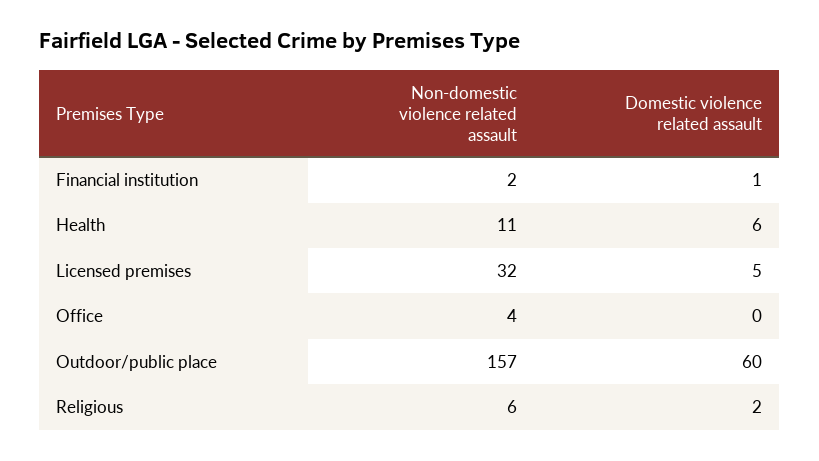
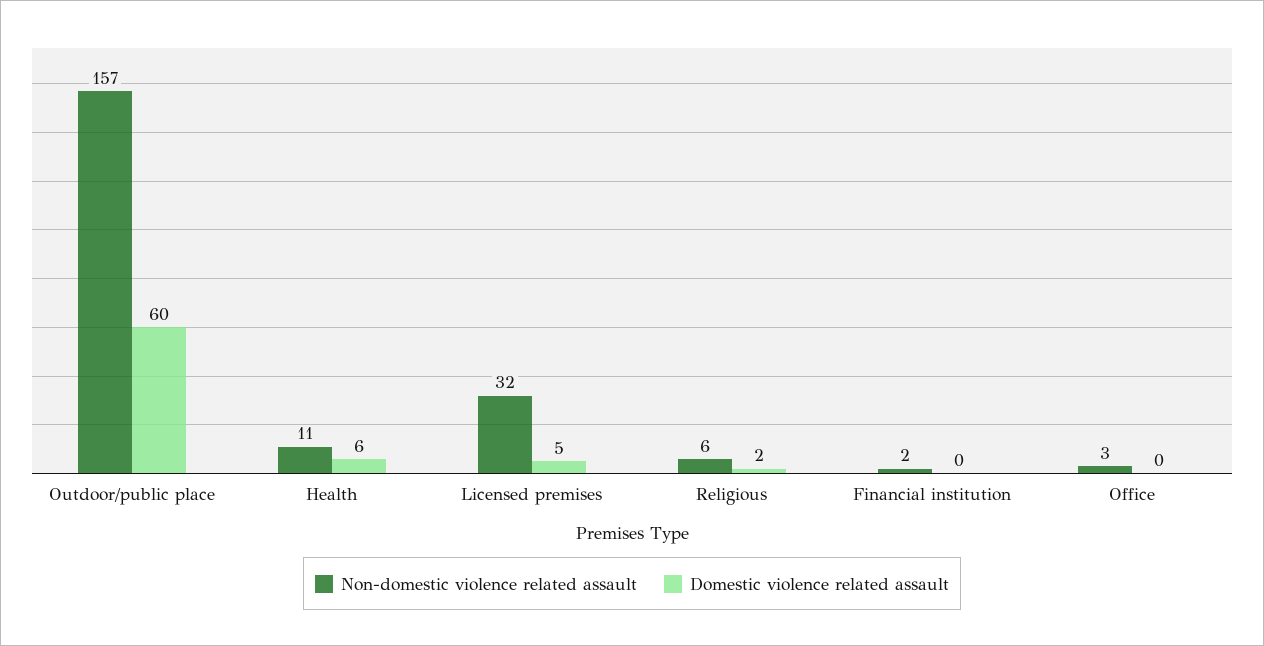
Domestic violence related assault, Financial institution: 1 -> 0
Non-domestic violence related assault, Office: 4 -> 3

